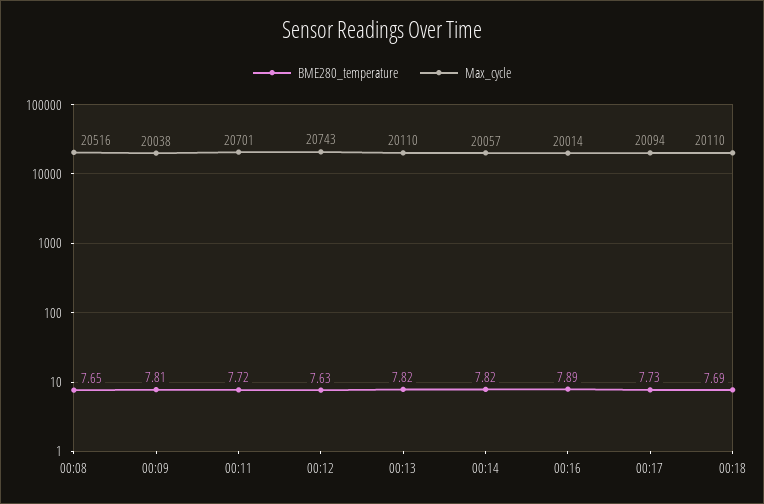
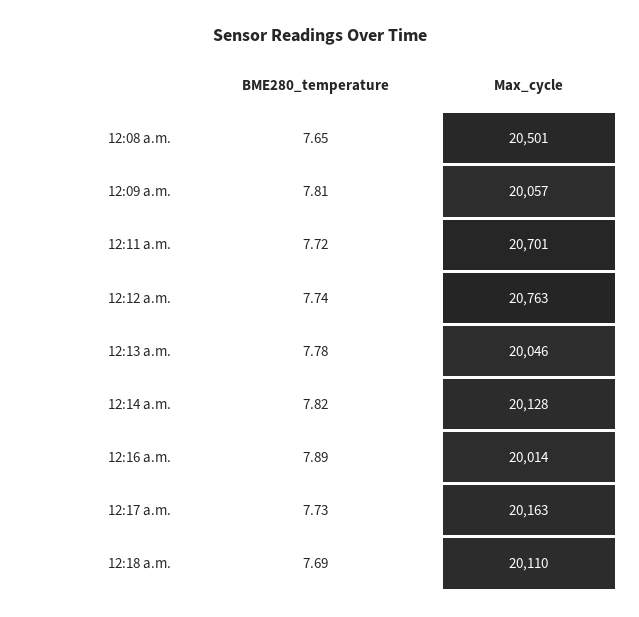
Max_cycle, 00:08: 20516 -> 20501
Max_cycle, 00:09: 20038 -> 20057
BME280_temperature, 00:12: 7.63 -> 7.74
Max_cycle, 00:12: 20743 -> 20763
BME280_temperature, 00:13: 7.82 -> 7.78
Max_cycle, 00:13: 20110 -> 20046
Max_cycle, 00:14: 20057 -> 20128
Max_cycle, 00:17: 20094 -> 20163

